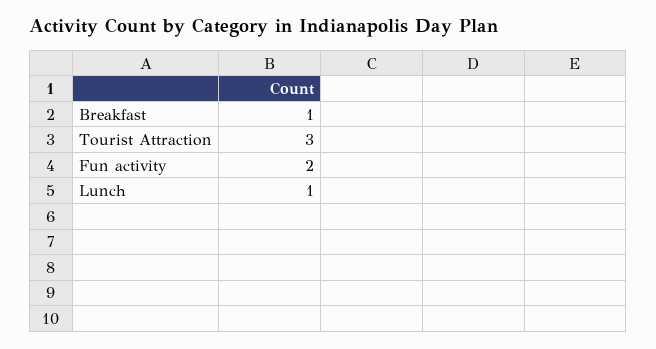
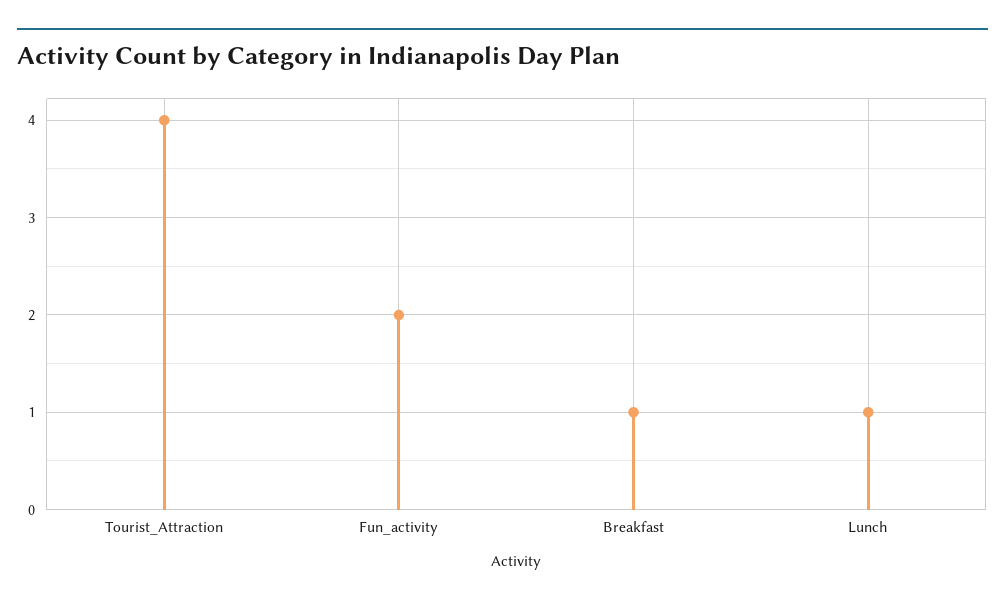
Tourist Attraction: 3 -> 4

